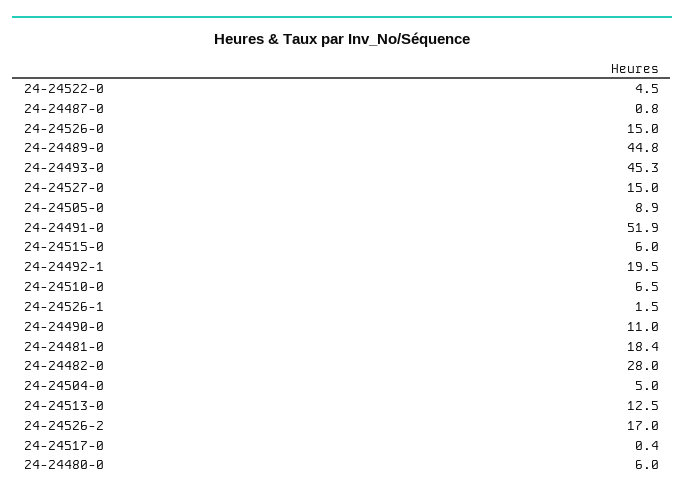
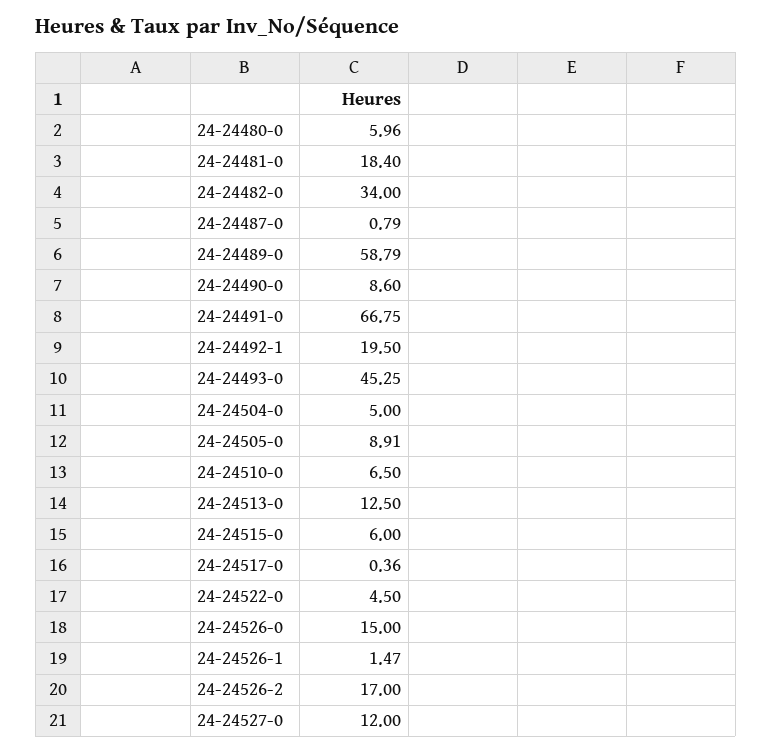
24-24489-0: 44.8 -> 58.79
24-24527-0: 15 -> 12
24-24491-0: 51.9 -> 66.75
24-24490-0: 11 -> 8.6
24-24482-0: 28 -> 34

